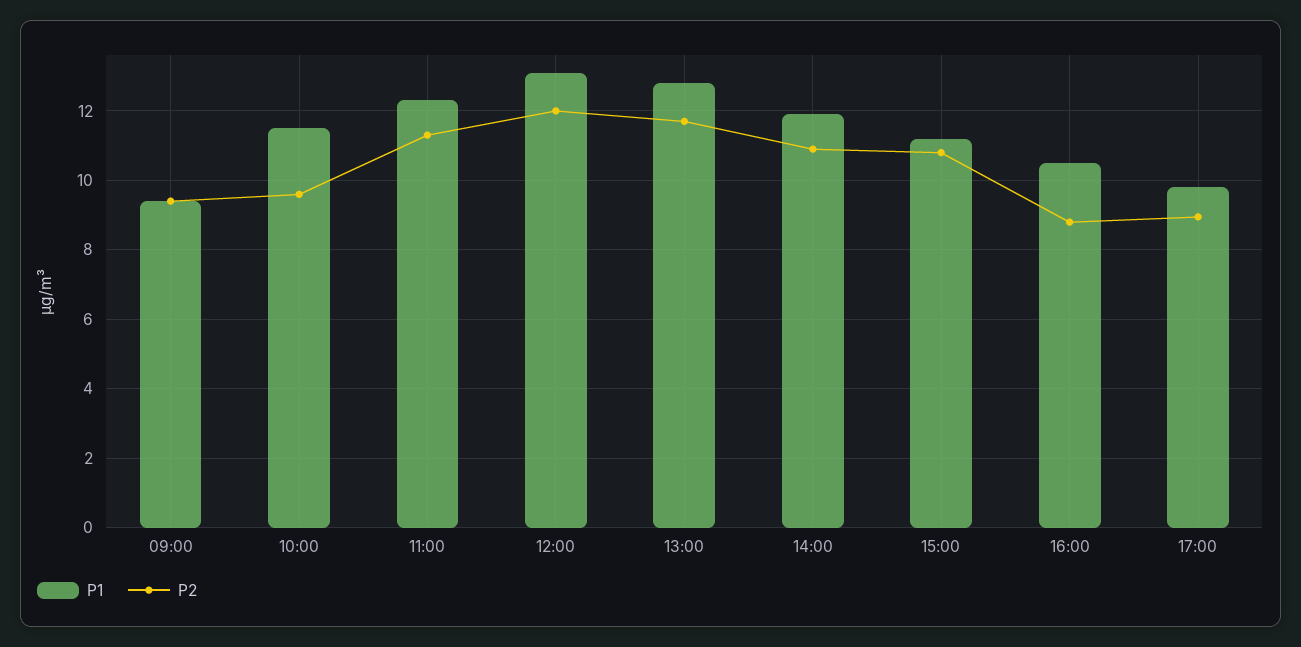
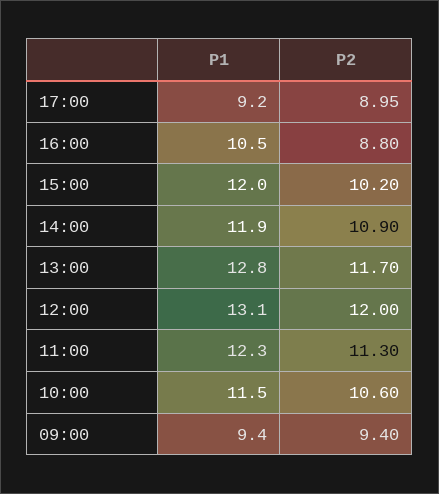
P2, 10:00: 9.6 -> 10.6
P1, 15:00: 11.2 -> 12
P2, 15:00: 10.8 -> 10.2
P1, 17:00: 9.8 -> 9.2

